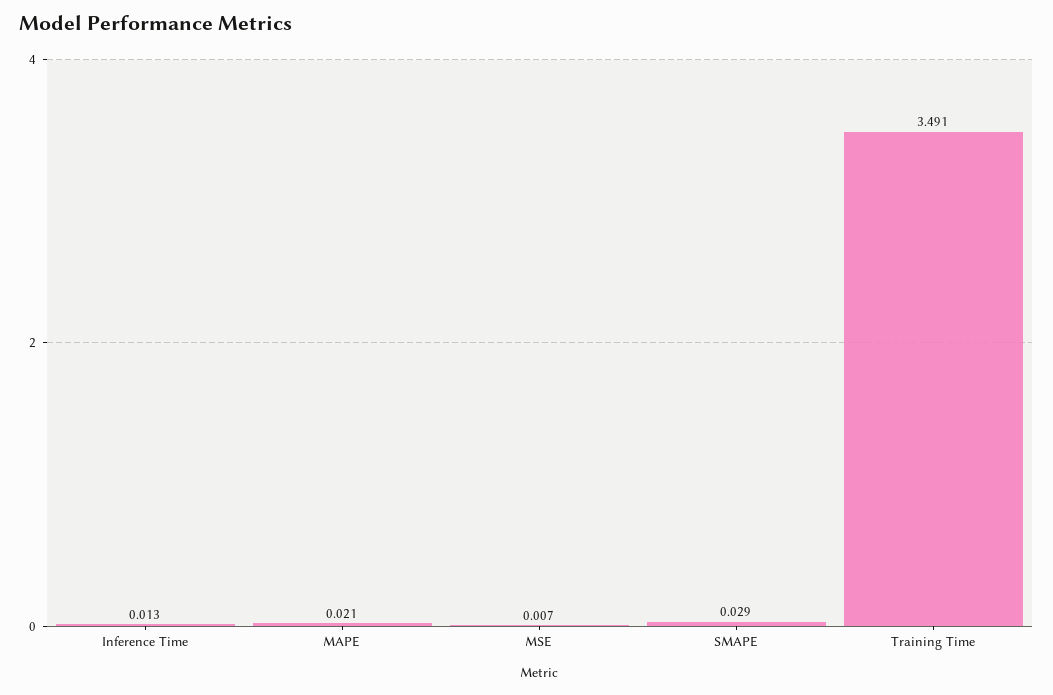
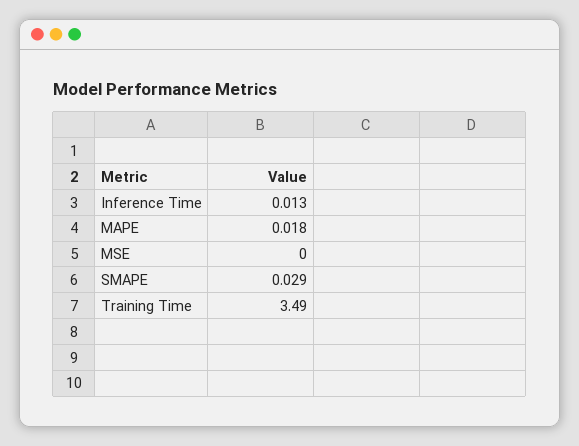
MAPE: 0.021 -> 0.018
MSE: 0.007 -> 0
Training Time: 3.491 -> 3.49

